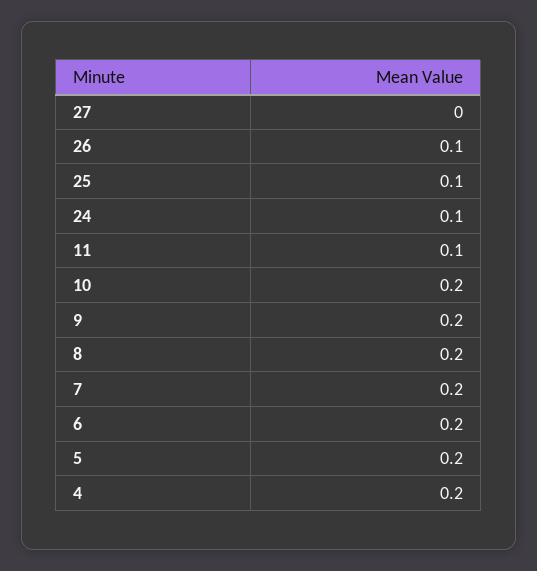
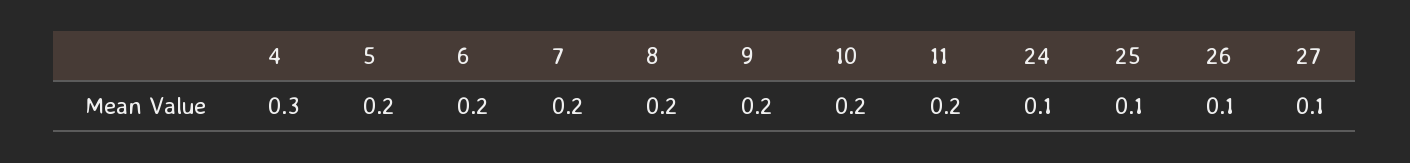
27: 0 -> 0.1
11: 0.1 -> 0.2
4: 0.2 -> 0.3

